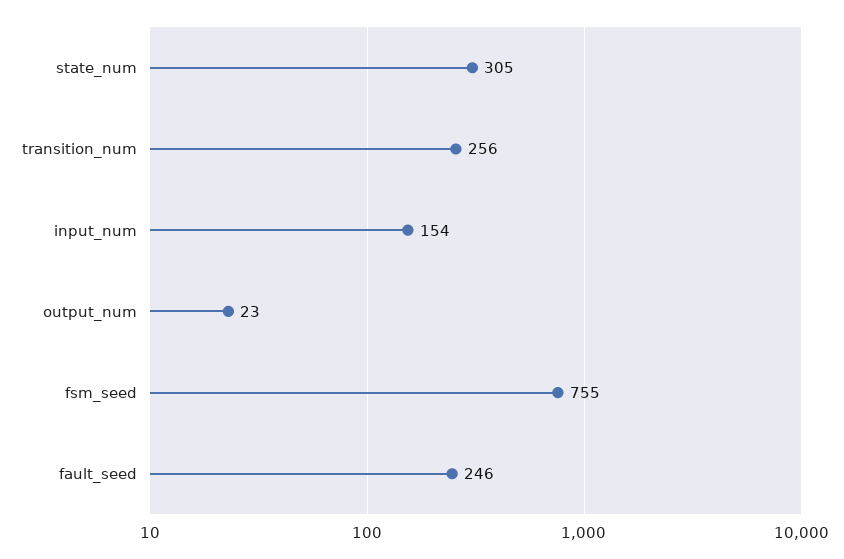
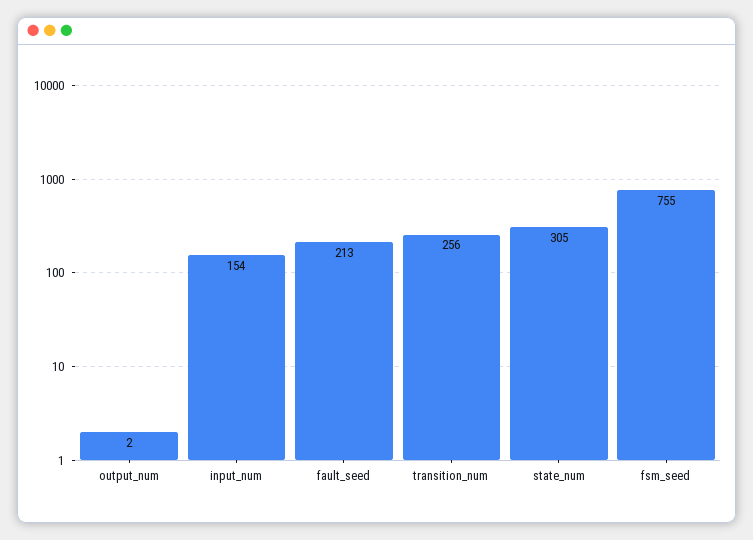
output_num: 23 -> 2
fault_seed: 246 -> 213

